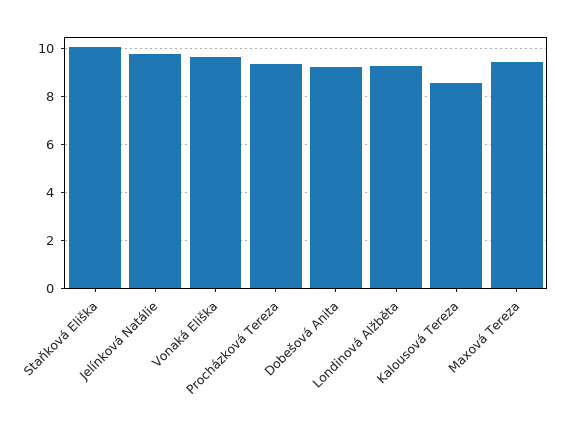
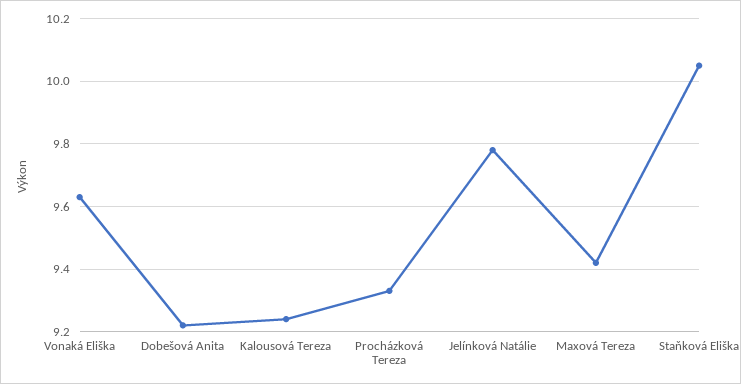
Londinová Alžběta: 9.25 -> none
Kalousová Tereza: 8.5 -> 9.25

